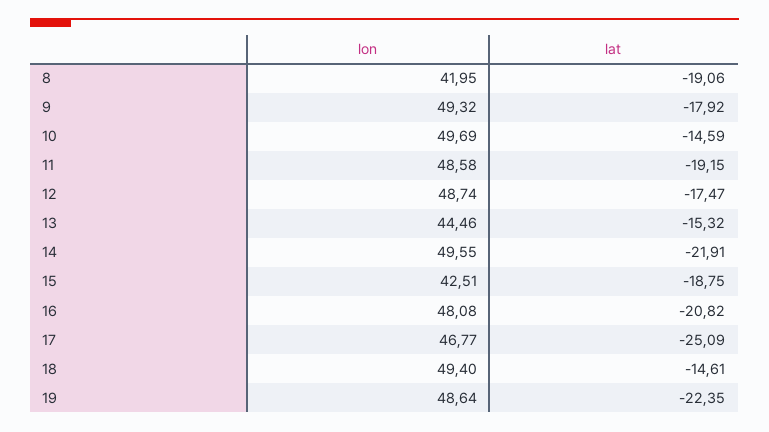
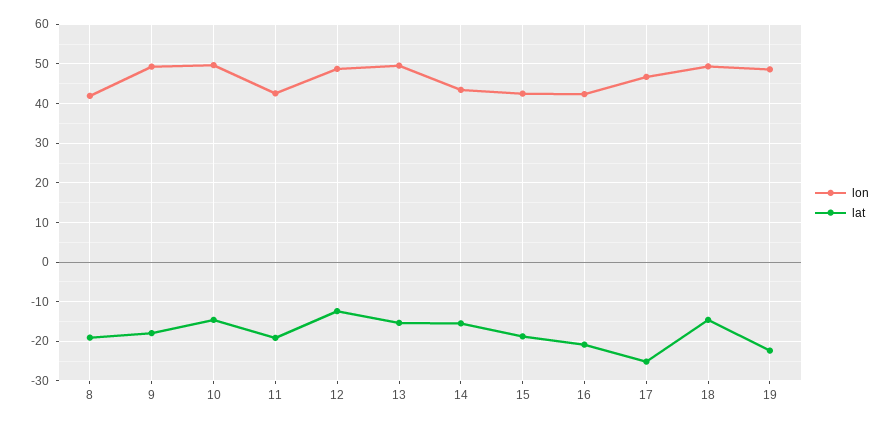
lon, 11: 48.58 -> 42
lat, 12: -17.47 -> -12
lon, 13: 44.46 -> 50
lon, 14: 49.55 -> 44
lat, 14: -21.91 -> -16
lon, 16: 48.08 -> 42

